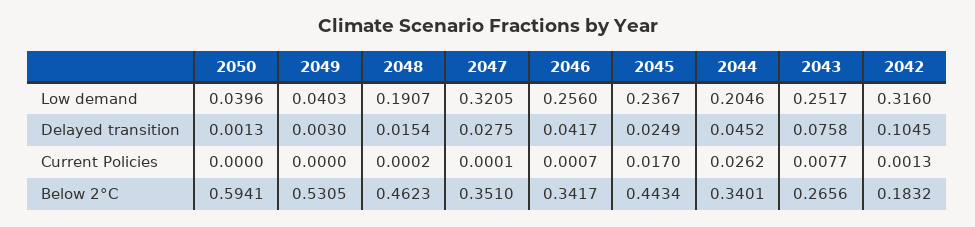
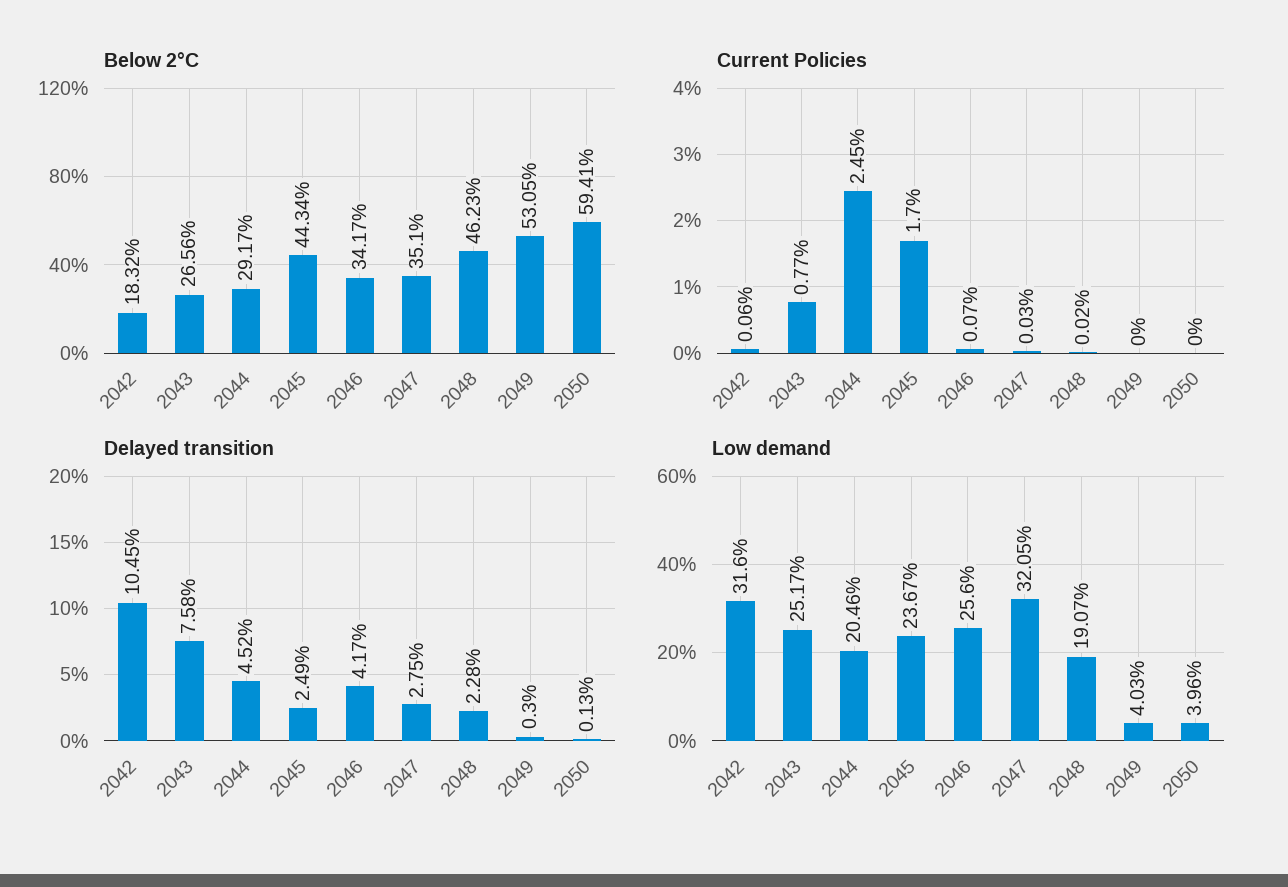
Delayed transition, 2048: 0.0154 -> 0.0228
Current Policies, 2047: 0.0001 -> 0.0003
Current Policies, 2044: 0.0262 -> 0.0245
Current Policies, 2042: 0.0013 -> 0.0006
Below 2°C, 2044: 0.3401 -> 0.2917

